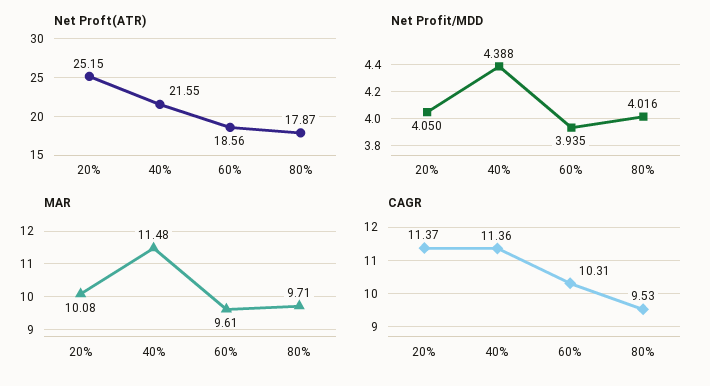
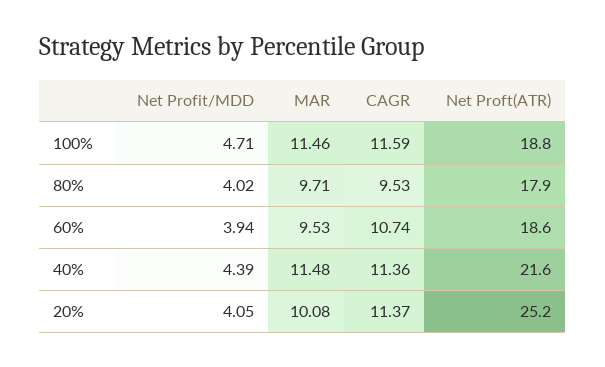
MAR, 60%: 9.61 -> 9.53
CAGR, 60%: 10.31 -> 10.74
Net Profit/MDD, 100%: none -> 4.71
MAR, 100%: none -> 11.46
CAGR, 100%: none -> 11.59
Net Proft(ATR), 100%: none -> 18.8

